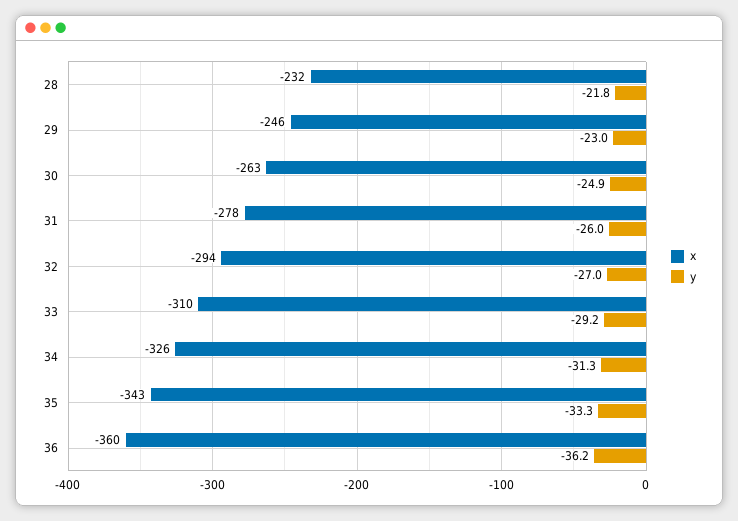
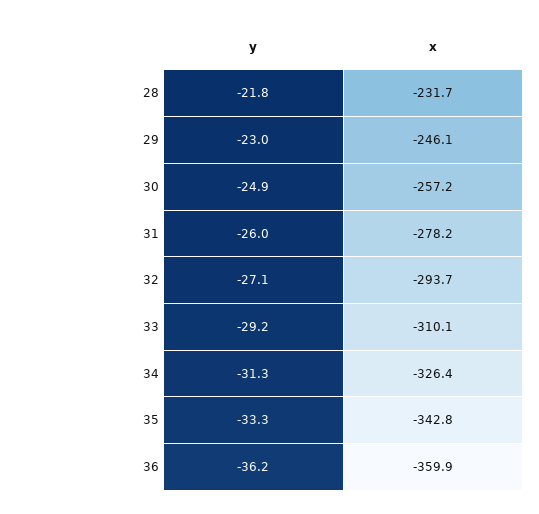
x, 30: -263 -> -257.2
y, 32: -27 -> -27.1

